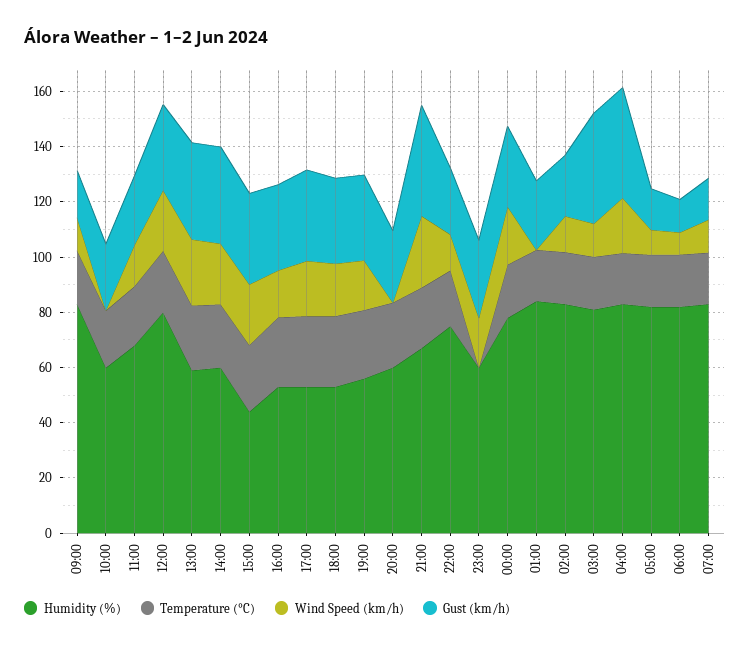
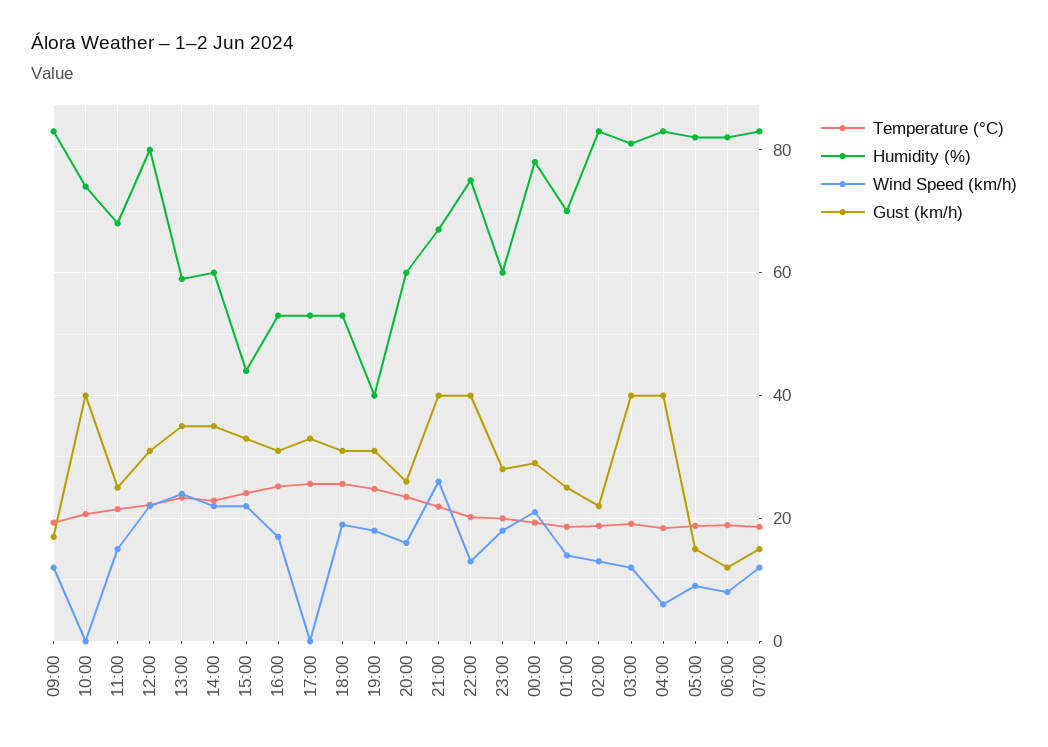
Humidity (%), 10:00: 60 -> 74
Gust (km/h), 10:00: 25 -> 40
Wind Speed (km/h), 17:00: 20 -> 0
Humidity (%), 19:00: 55 -> 40
Wind Speed (km/h), 20:00: 0 -> 16
Gust (km/h), 22:00: 25 -> 40
Temperature (°C), 23:00: 0 -> 20
Humidity (%), 01:00: 85 -> 70
Wind Speed (km/h), 01:00: 0 -> 14
Wind Speed (km/h), 04:00: 20 -> 6

